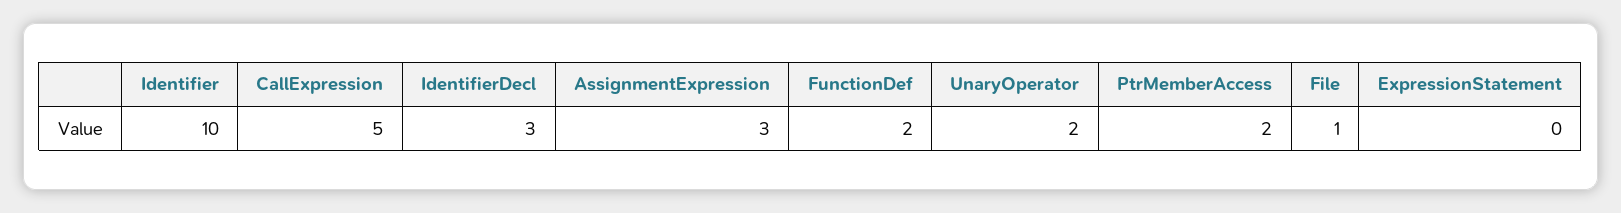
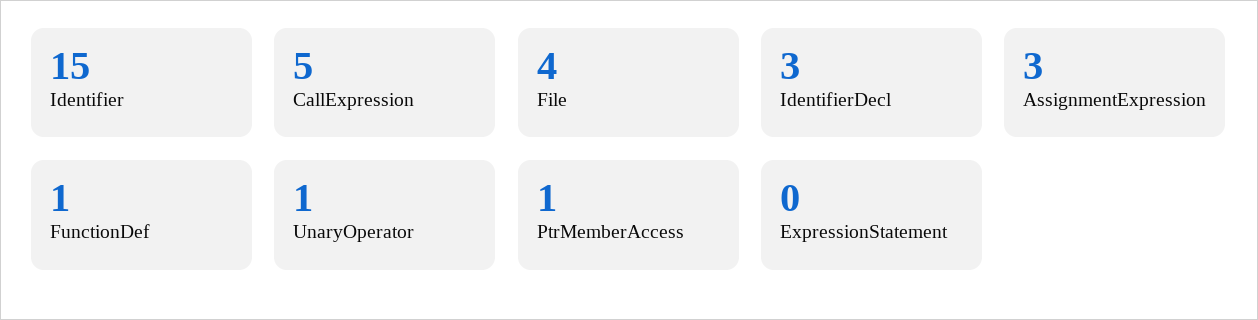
Identifier: 10 -> 15
FunctionDef: 2 -> 1
UnaryOperator: 2 -> 1
PtrMemberAccess: 2 -> 1
File: 1 -> 4

